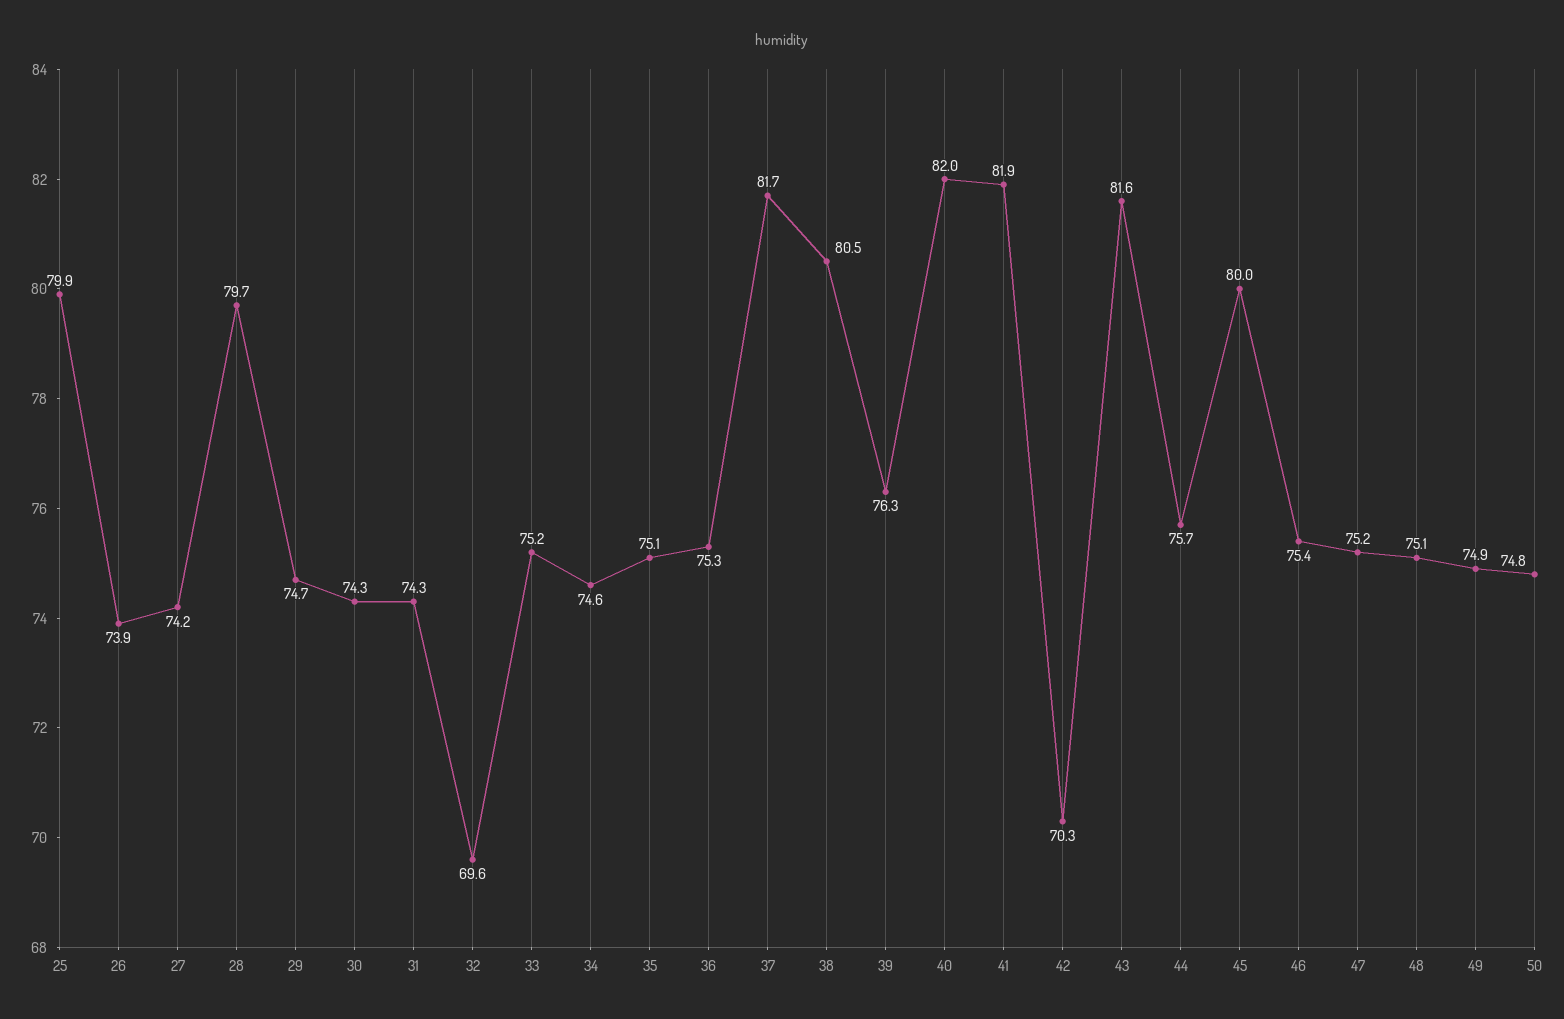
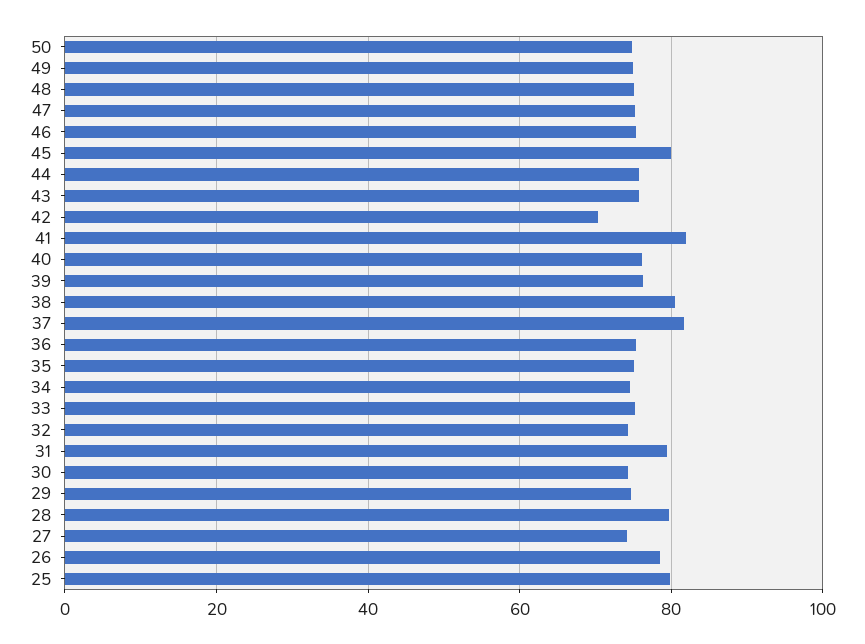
26: 73.9 -> 78
31: 74.3 -> 80
32: 69.6 -> 74
40: 82 -> 76
43: 81.6 -> 76

